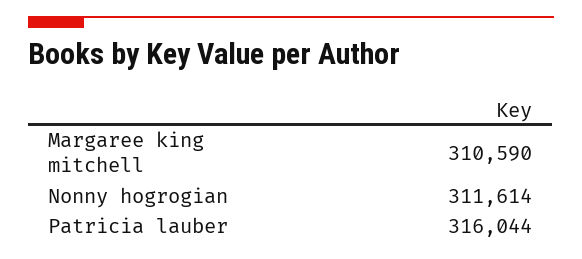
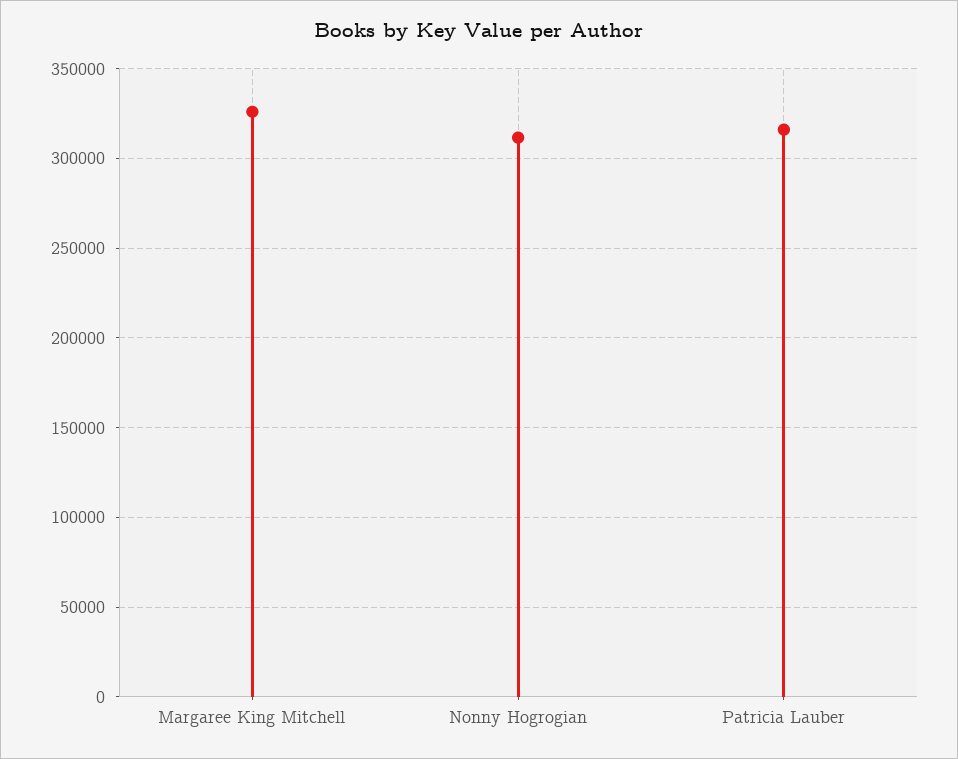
Margaree king mitchell: 310590 -> 325000

